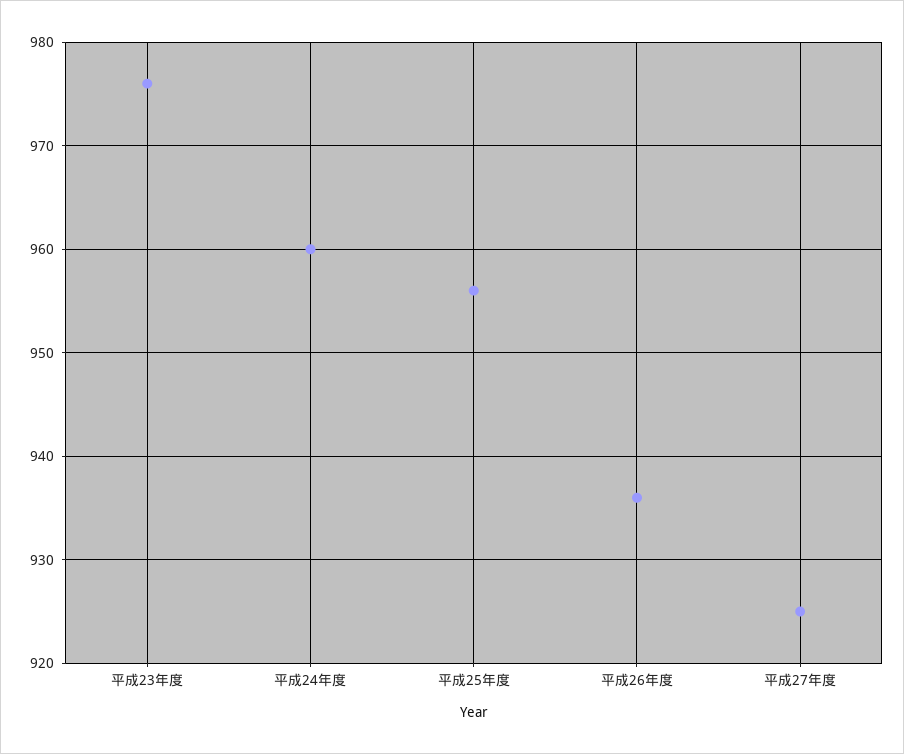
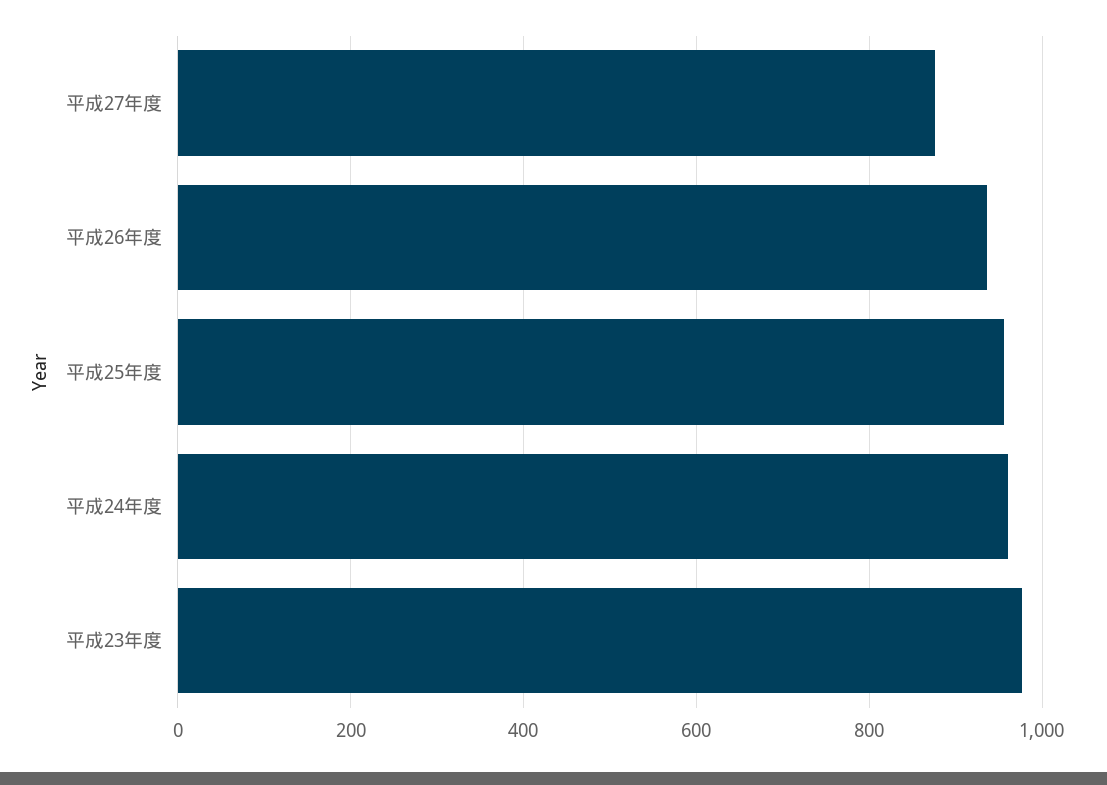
平成27年度: 925 -> 880

